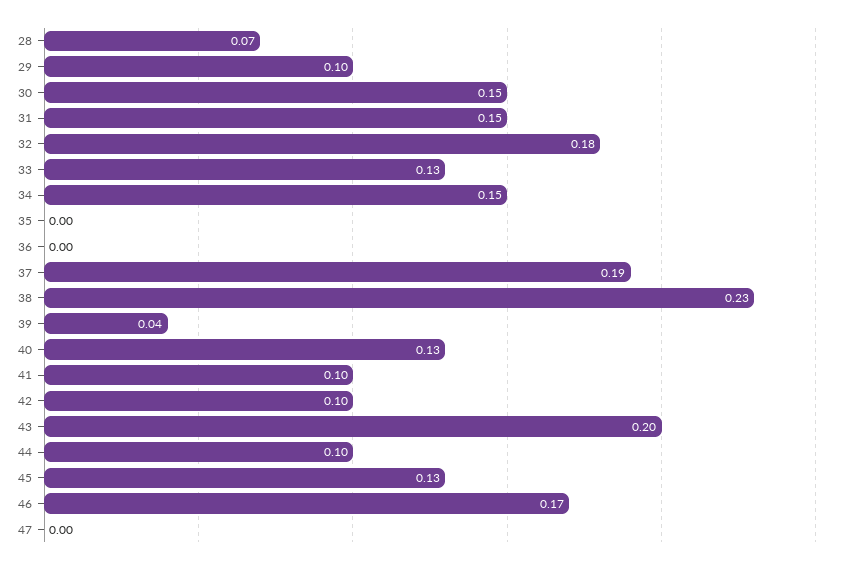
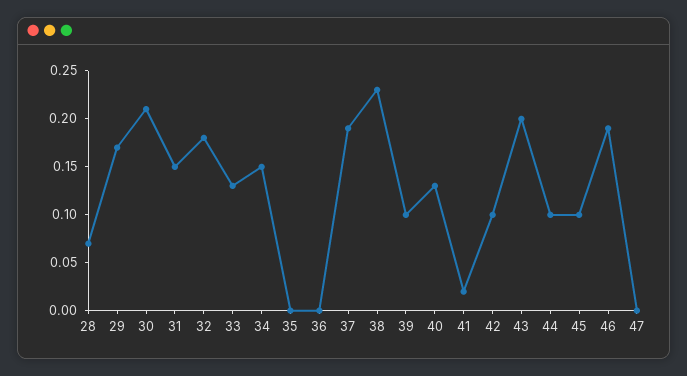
29: 0.1 -> 0.17
30: 0.15 -> 0.21
39: 0.04 -> 0.1
41: 0.1 -> 0.02
45: 0.13 -> 0.1
46: 0.17 -> 0.19

